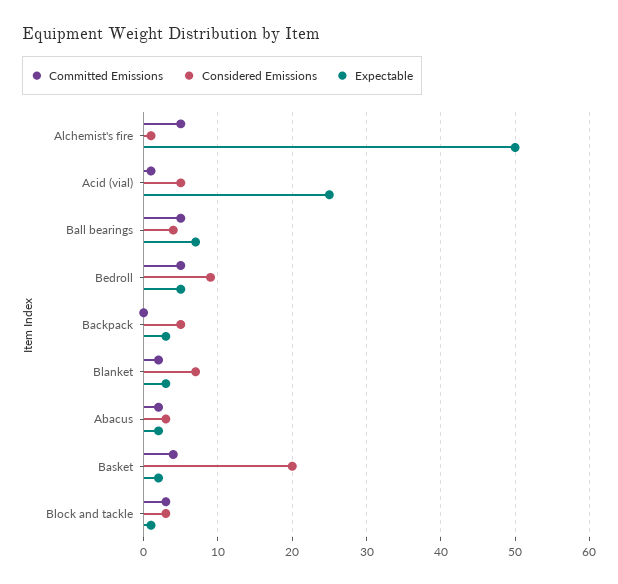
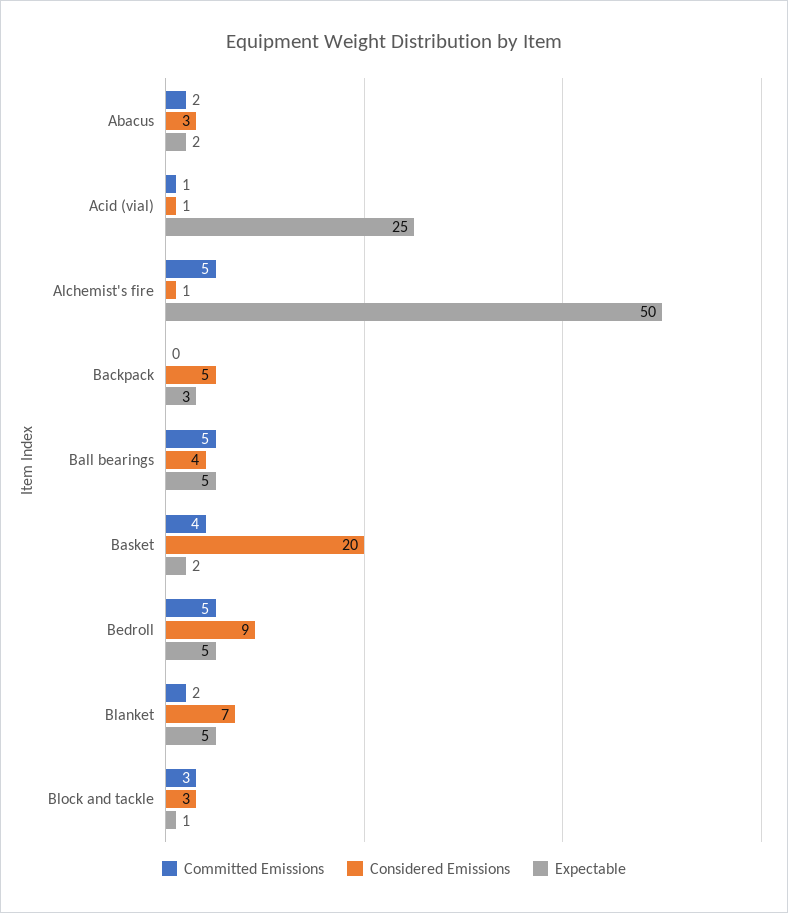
Considered Emissions, Acid (vial): 5 -> 1
Expectable, Ball bearings: 7 -> 5
Expectable, Blanket: 3 -> 5

